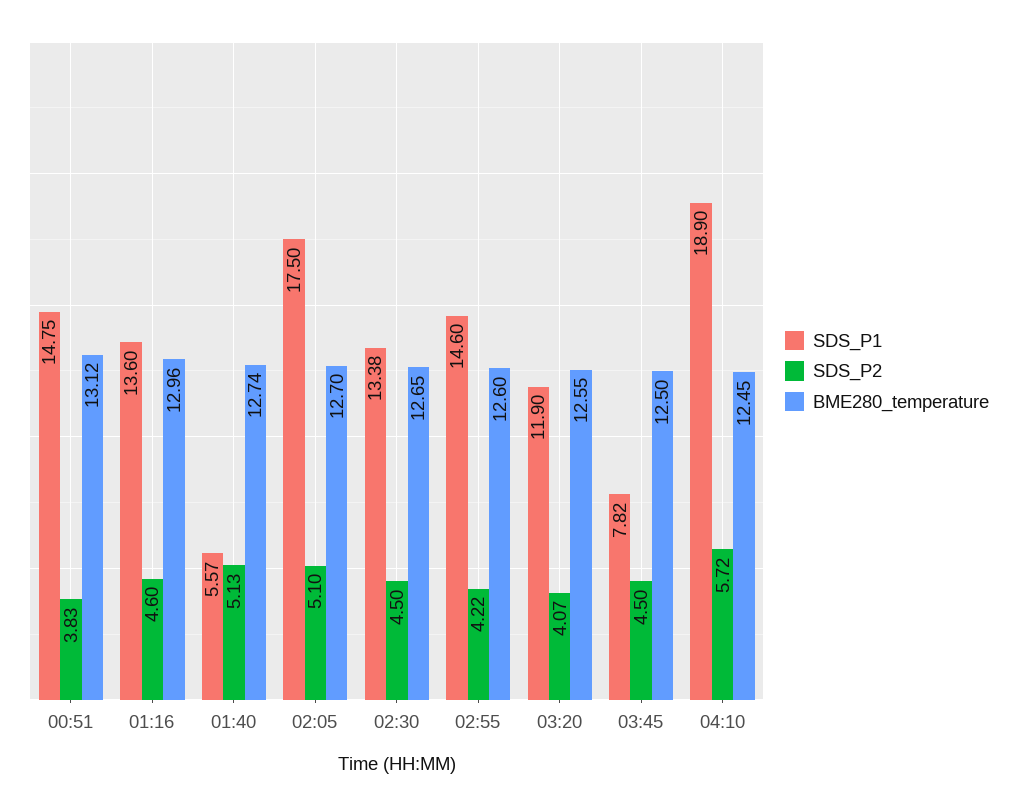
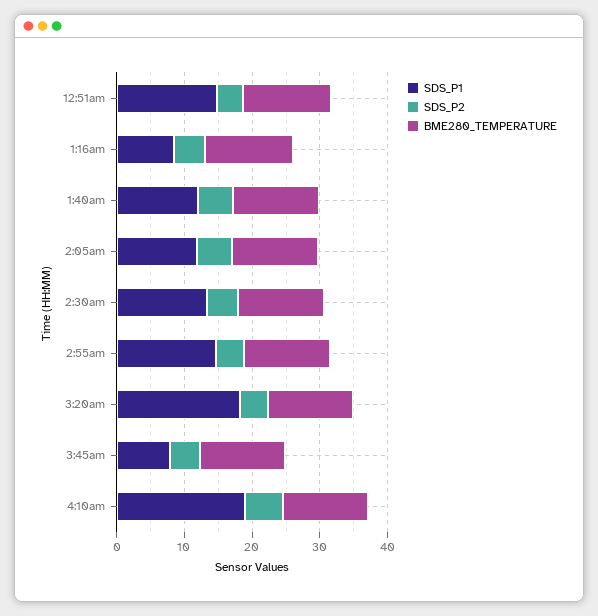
SDS_P1, 01:16: 13.6 -> 8
SDS_P1, 01:40: 5.57 -> 12
SDS_P1, 02:05: 17.5 -> 12
SDS_P1, 03:20: 11.9 -> 18

